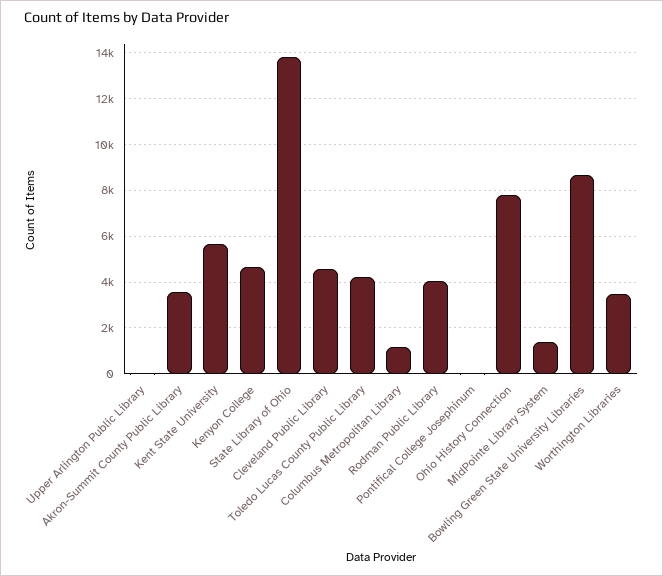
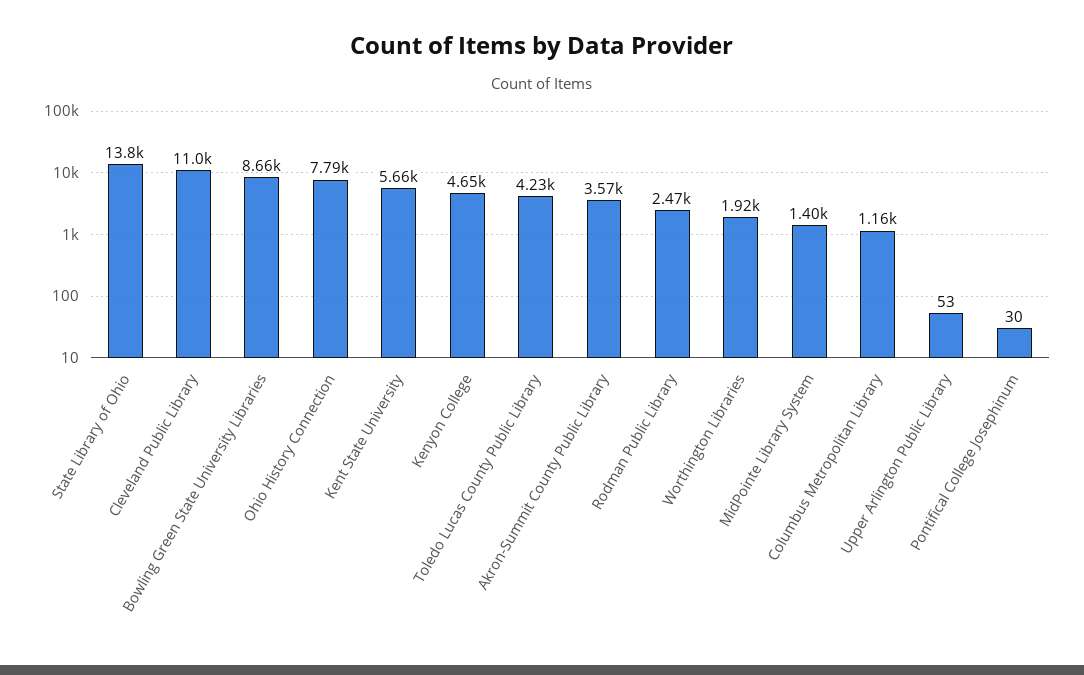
Cleveland Public Library: 4500 -> 11000
Rodman Public Library: 4000 -> 2470
Worthington Libraries: 3500 -> 1920

